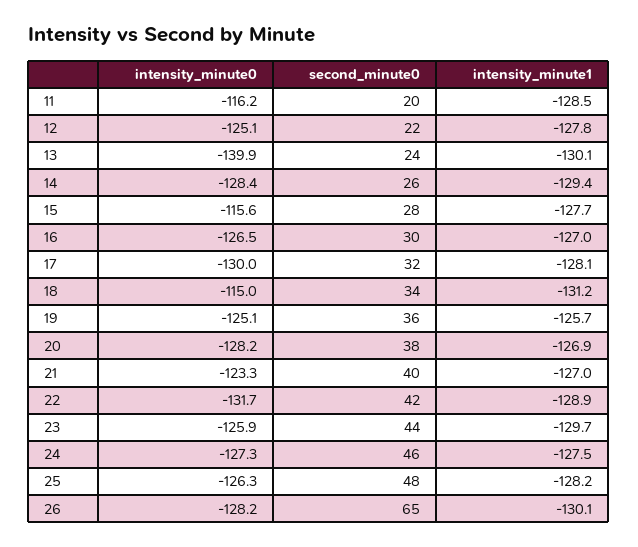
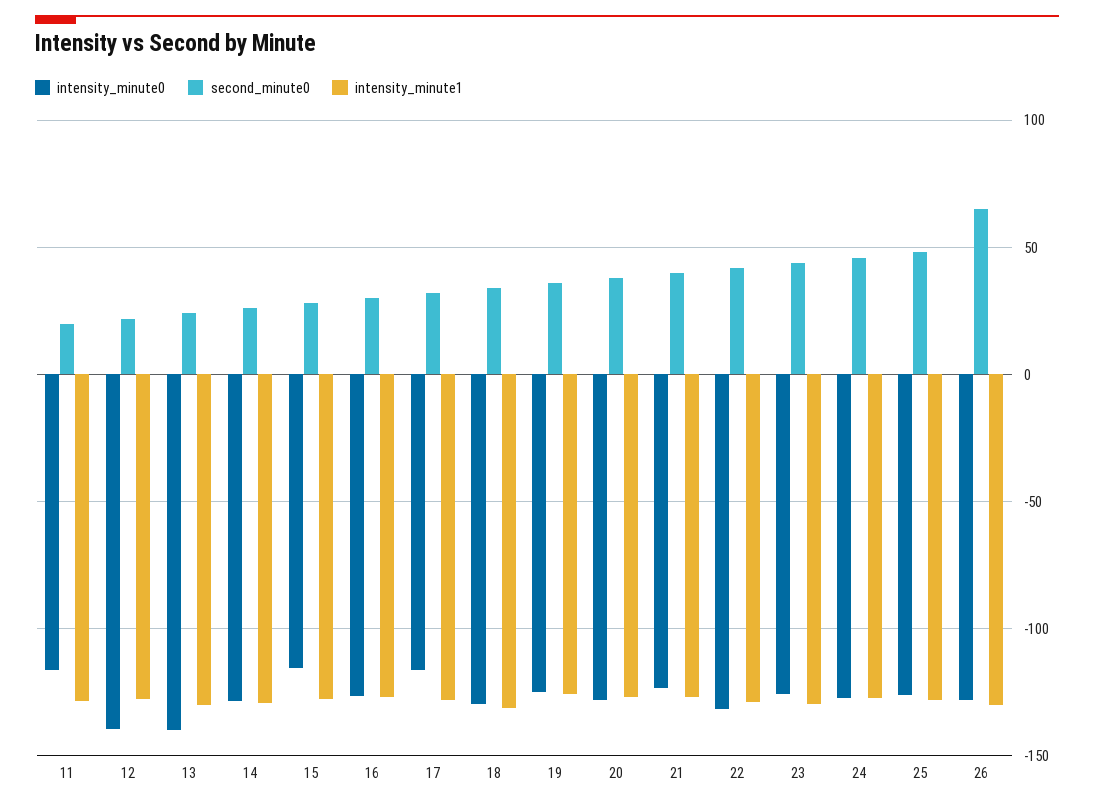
intensity_minute0, 12: -125.1 -> -140
intensity_minute0, 17: -130 -> -115
intensity_minute0, 18: -115 -> -130

